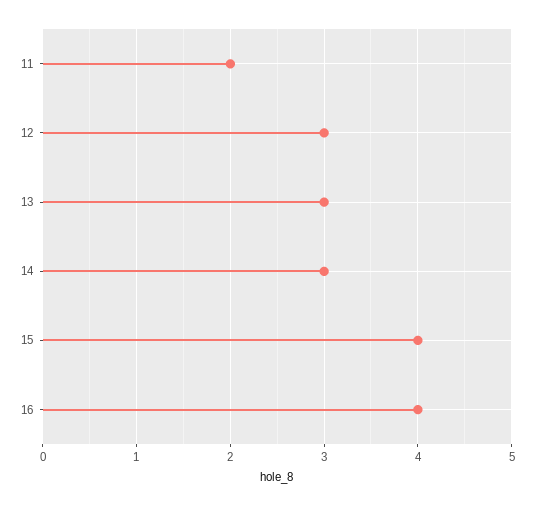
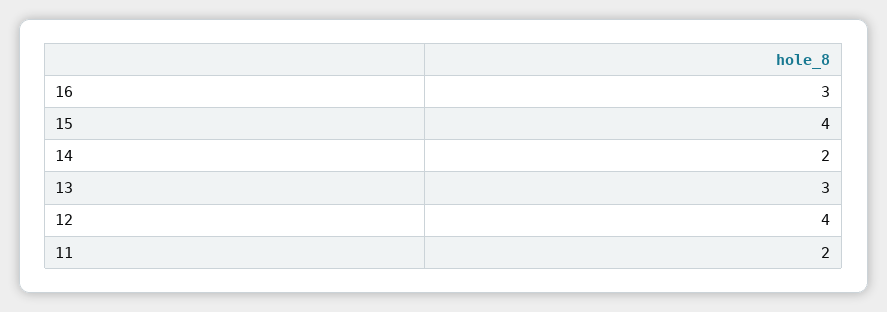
12: 3 -> 4
14: 3 -> 2
16: 4 -> 3

